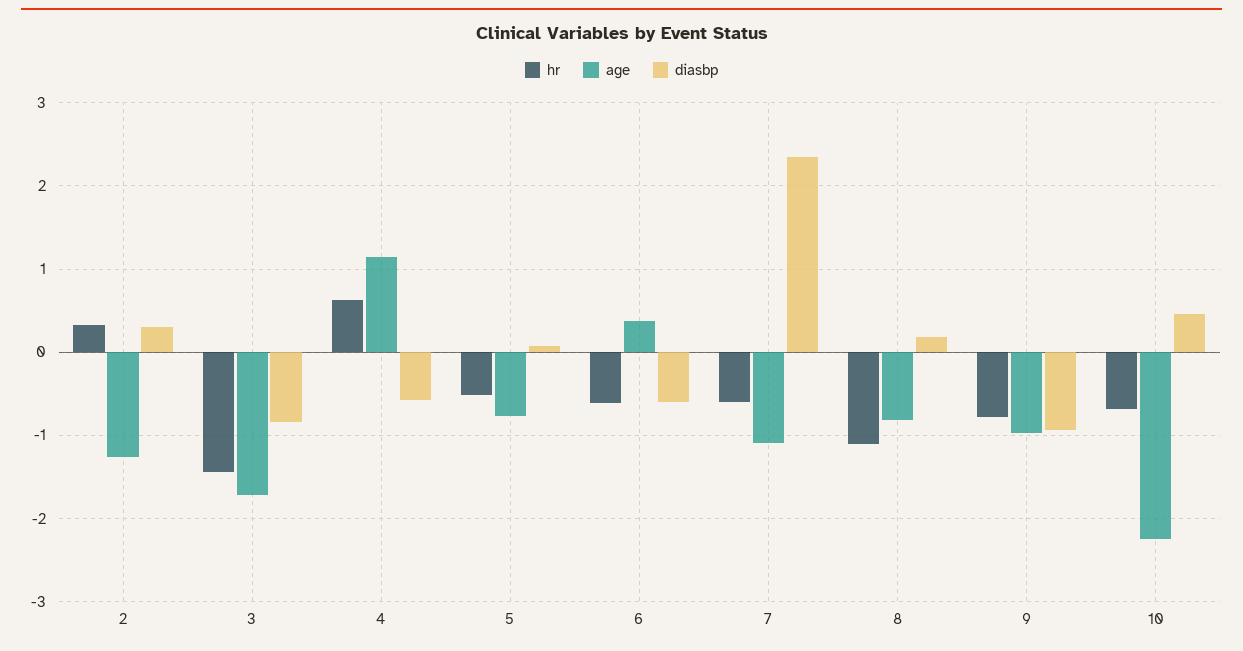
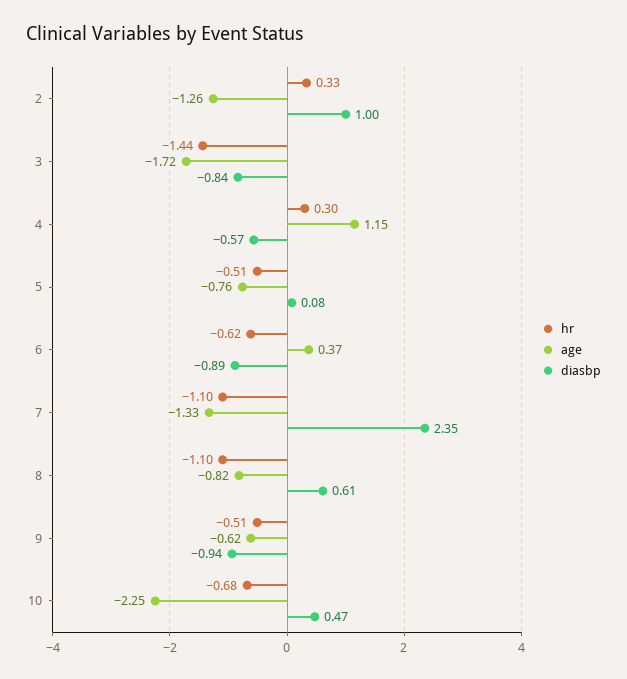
diasbp, 2: 0.3 -> 1
hr, 4: 0.6 -> 0.3
diasbp, 6: -0.6 -> -0.89
hr, 7: -0.6 -> -1.1
age, 7: -1.1 -> -1.33
diasbp, 8: 0.2 -> 0.61
hr, 9: -0.8 -> -0.51
age, 9: -1 -> -0.62

